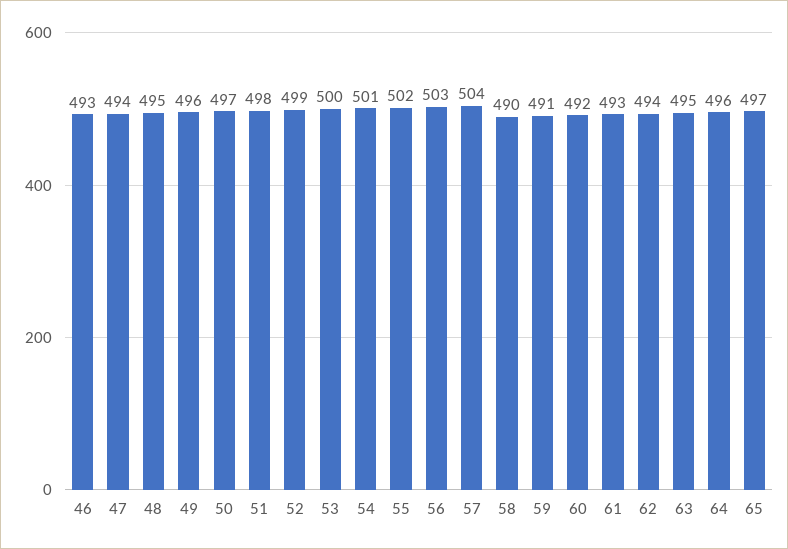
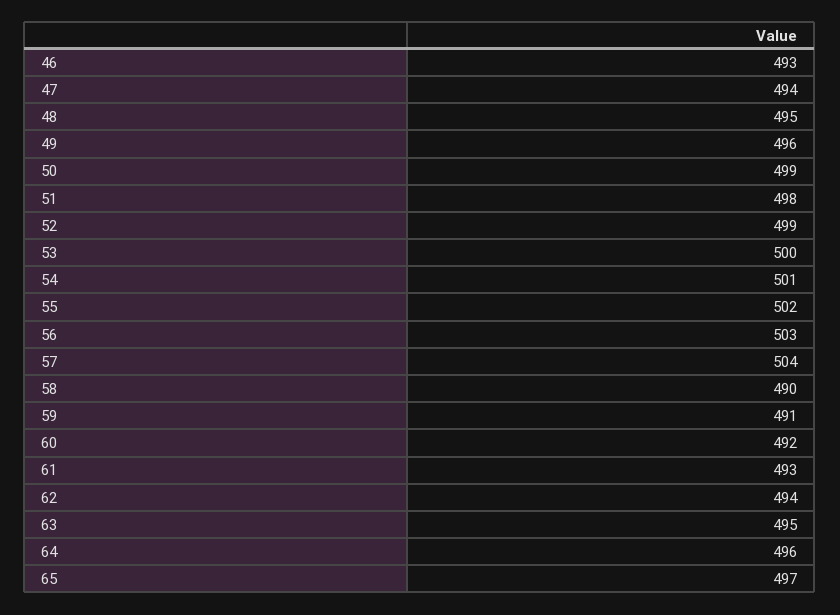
50: 497 -> 499

